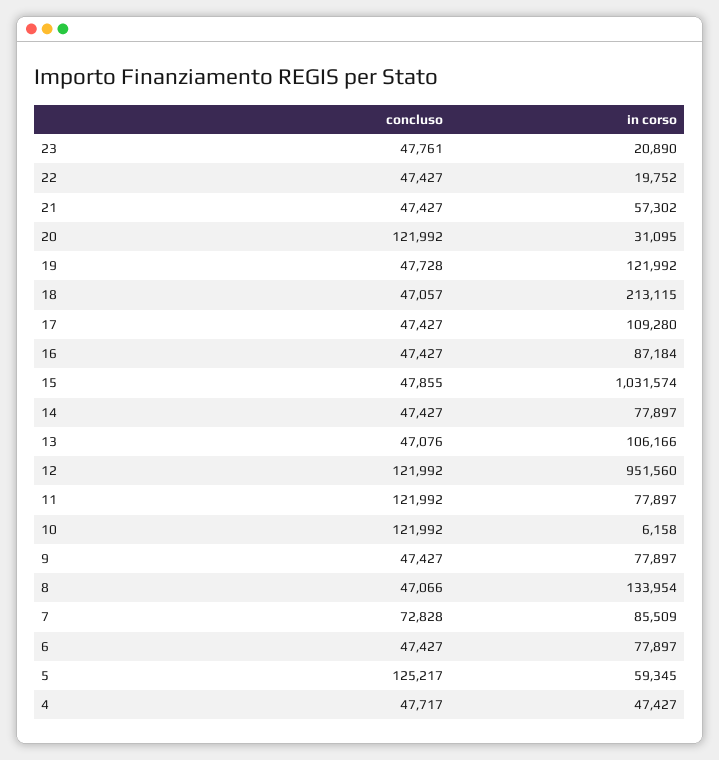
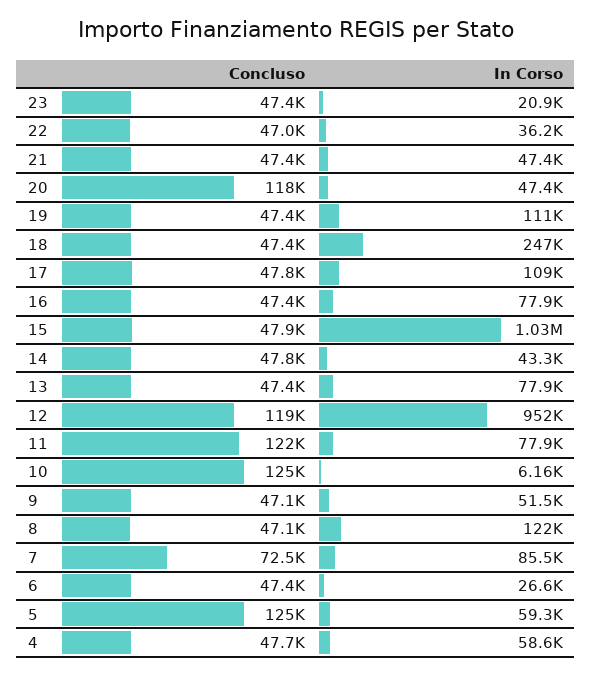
concluso, 23: 47761 -> 47400
concluso, 22: 47427 -> 47000
in corso, 22: 19752 -> 36200
in corso, 21: 57302 -> 47400
concluso, 20: 121992 -> 118000
in corso, 20: 31095 -> 47400
concluso, 19: 47728 -> 47400
in corso, 19: 121992 -> 111000
concluso, 18: 47057 -> 47400
in corso, 18: 213115 -> 247000
concluso, 17: 47427 -> 47800
in corso, 16: 87184 -> 77900
concluso, 14: 47427 -> 47800
in corso, 14: 77897 -> 43300
concluso, 13: 47076 -> 47400
in corso, 13: 106166 -> 77900
concluso, 12: 121992 -> 119000
concluso, 10: 121992 -> 125000
concluso, 9: 47427 -> 47100
in corso, 9: 77897 -> 51500
in corso, 8: 133954 -> 122000
concluso, 7: 72828 -> 72500
in corso, 6: 77897 -> 26600
in corso, 4: 47427 -> 58600

